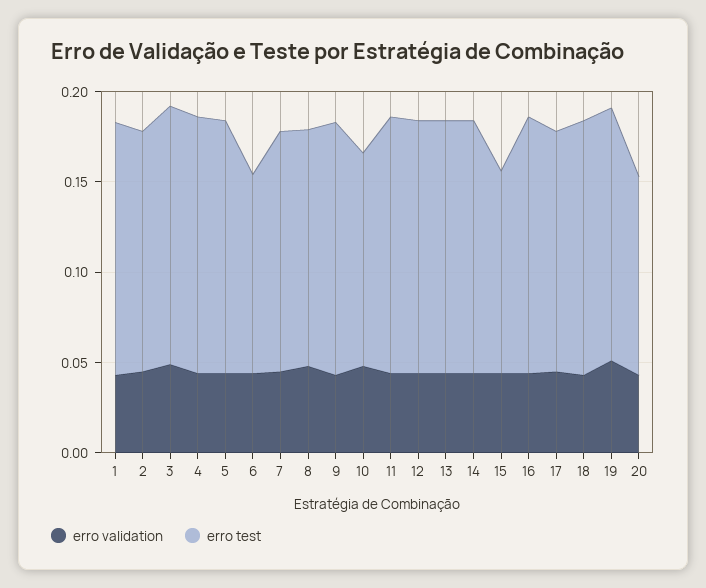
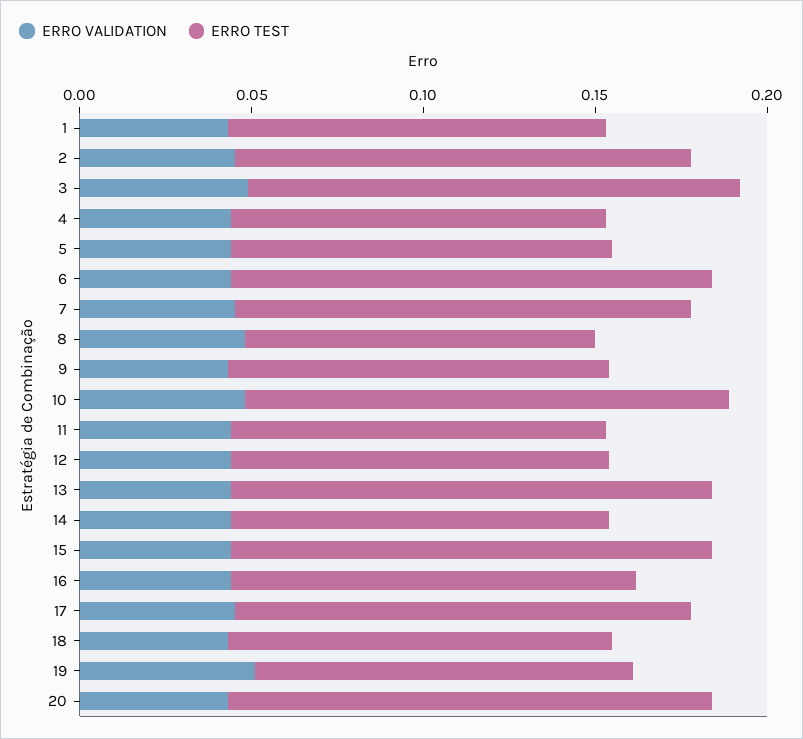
erro test, 1: 0.14 -> 0.11
erro test, 4: 0.14 -> 0.11
erro test, 5: 0.14 -> 0.11
erro test, 6: 0.11 -> 0.14
erro test, 8: 0.13 -> 0.1
erro test, 9: 0.14 -> 0.11
erro test, 10: 0.12 -> 0.14
erro test, 11: 0.14 -> 0.11
erro test, 12: 0.14 -> 0.11
erro test, 14: 0.14 -> 0.11
erro test, 15: 0.11 -> 0.14
erro test, 16: 0.14 -> 0.12
erro test, 18: 0.14 -> 0.11
erro test, 19: 0.14 -> 0.11
erro test, 20: 0.11 -> 0.14

